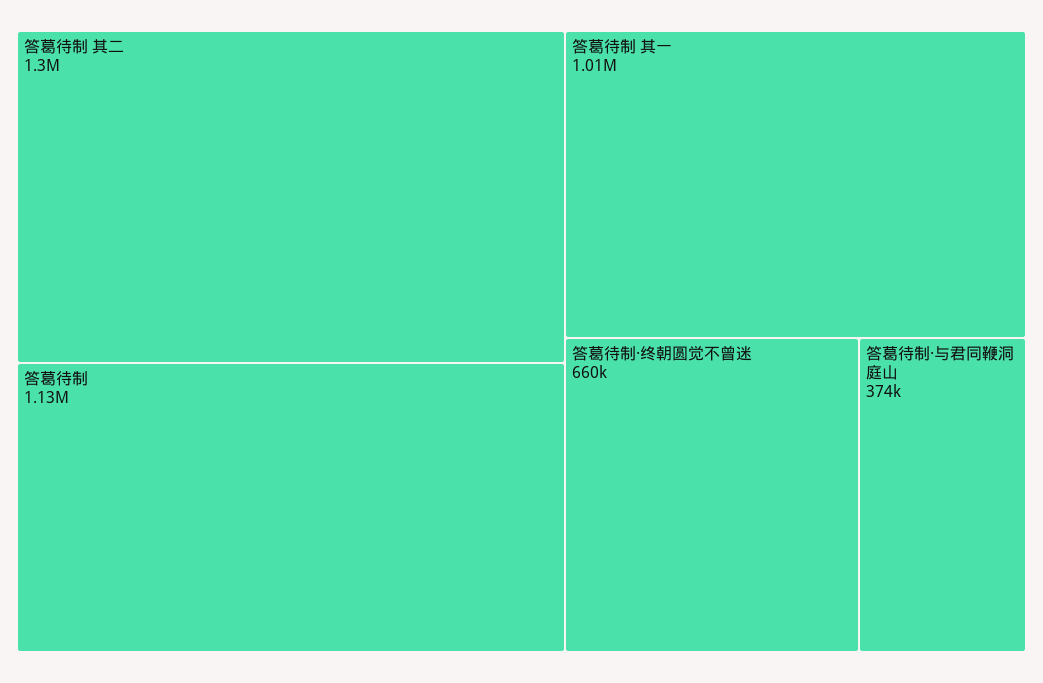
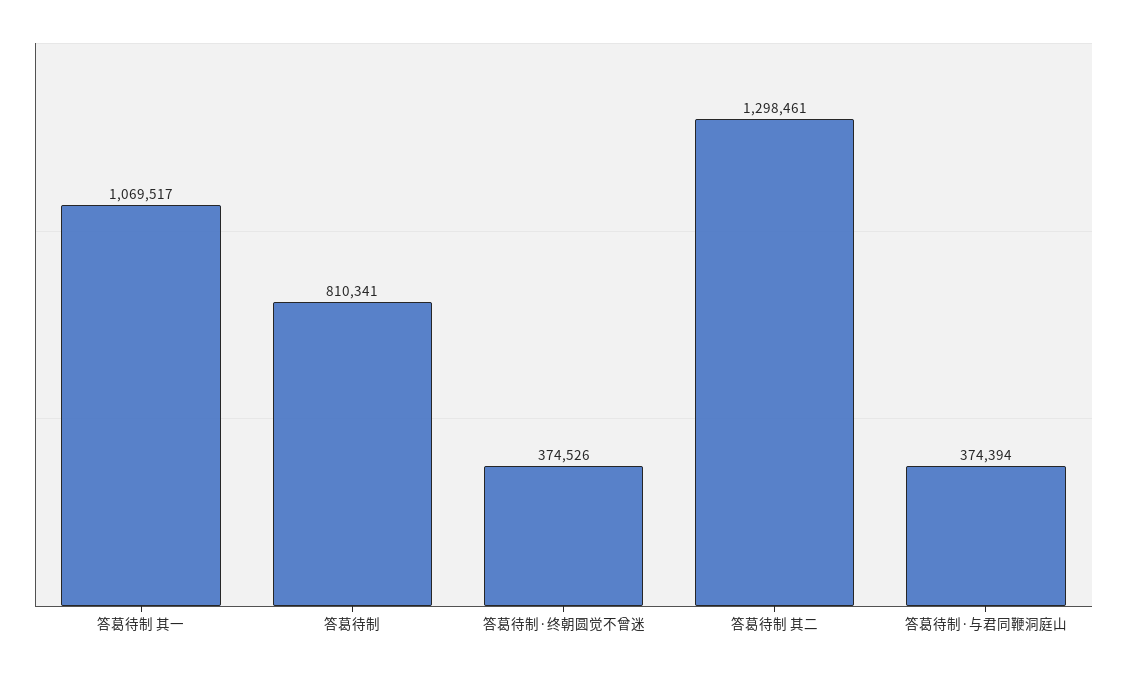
答葛待制: 1130000 -> 810341
答葛待制 其一: 1010000 -> 1069517
答葛待制·终朝圆觉不曾迷: 660000 -> 374526

